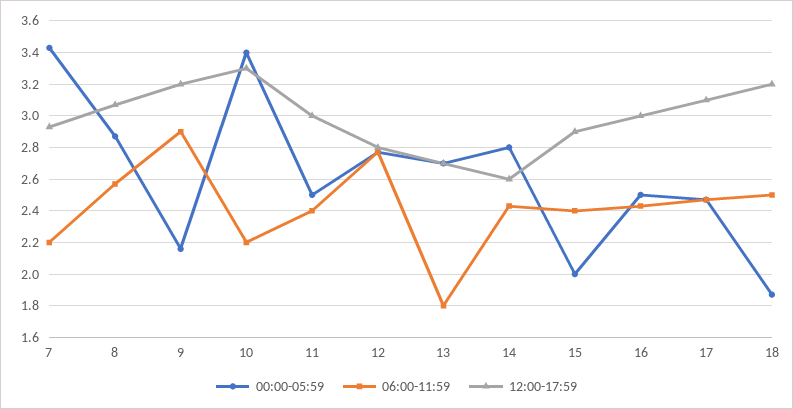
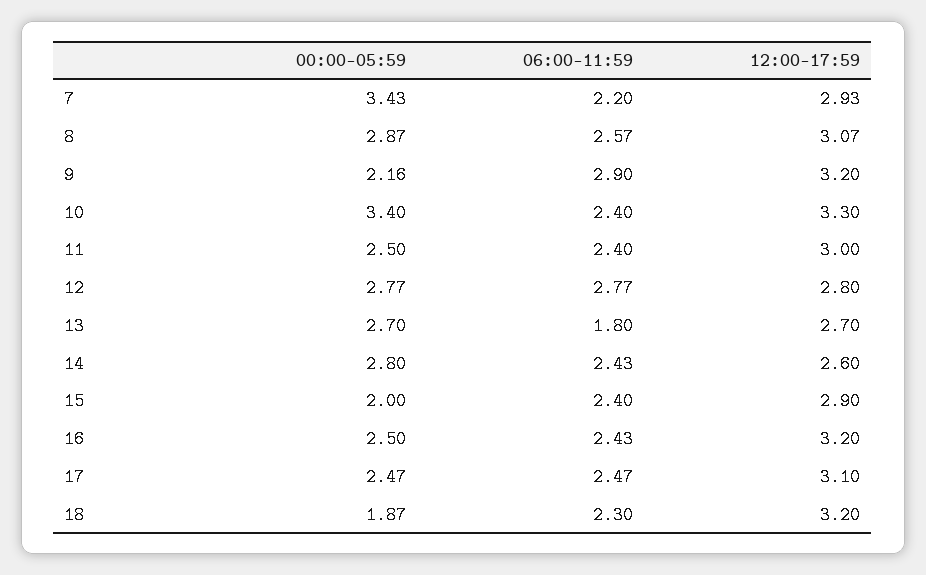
06:00-11:59, 10: 2.2 -> 2.4
12:00-17:59, 16: 3 -> 3.2
06:00-11:59, 18: 2.5 -> 2.3

